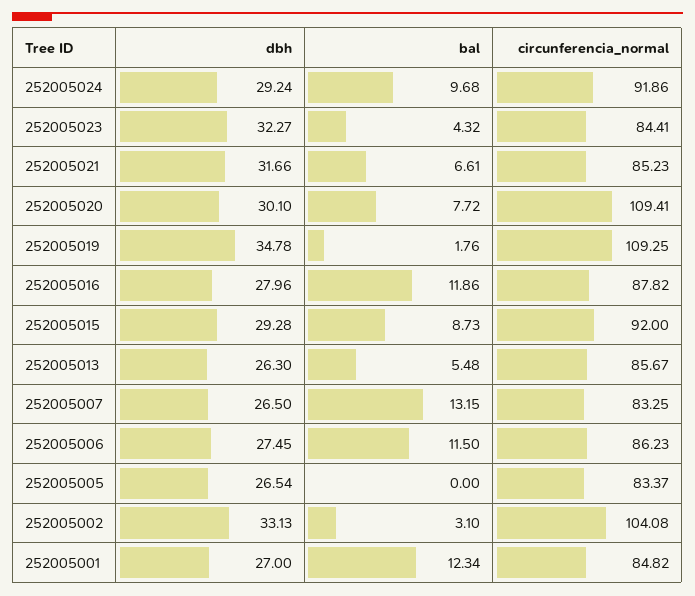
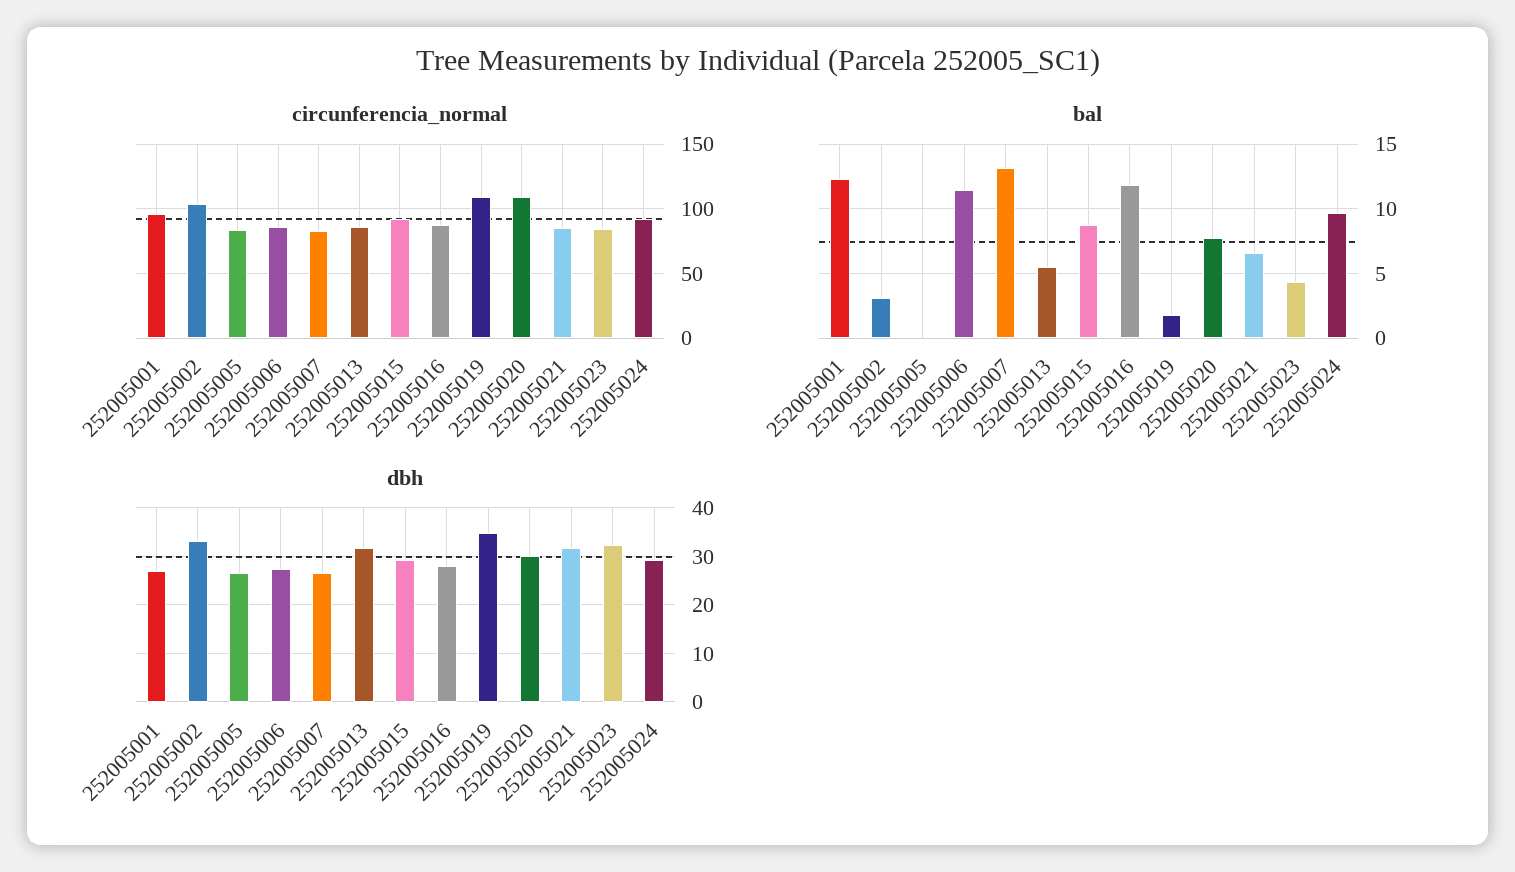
dbh, 252005013: 26.3 -> 32
circunferencia_normal, 252005001: 84.82 -> 95

